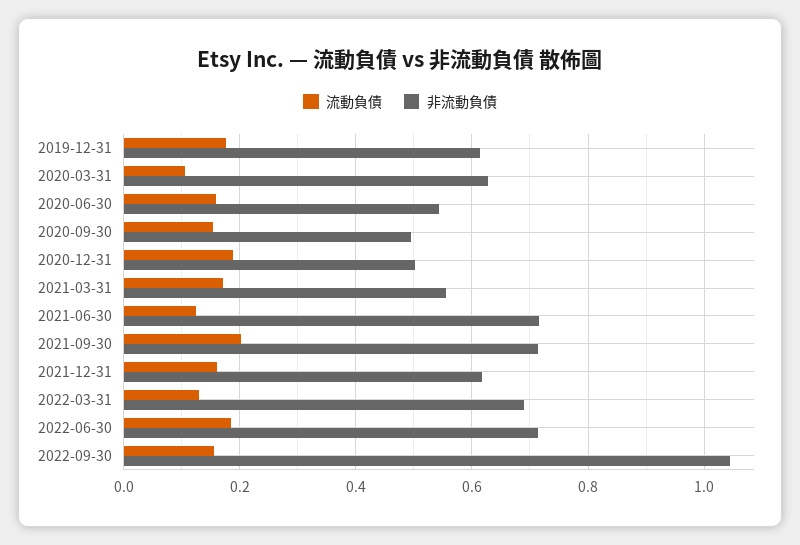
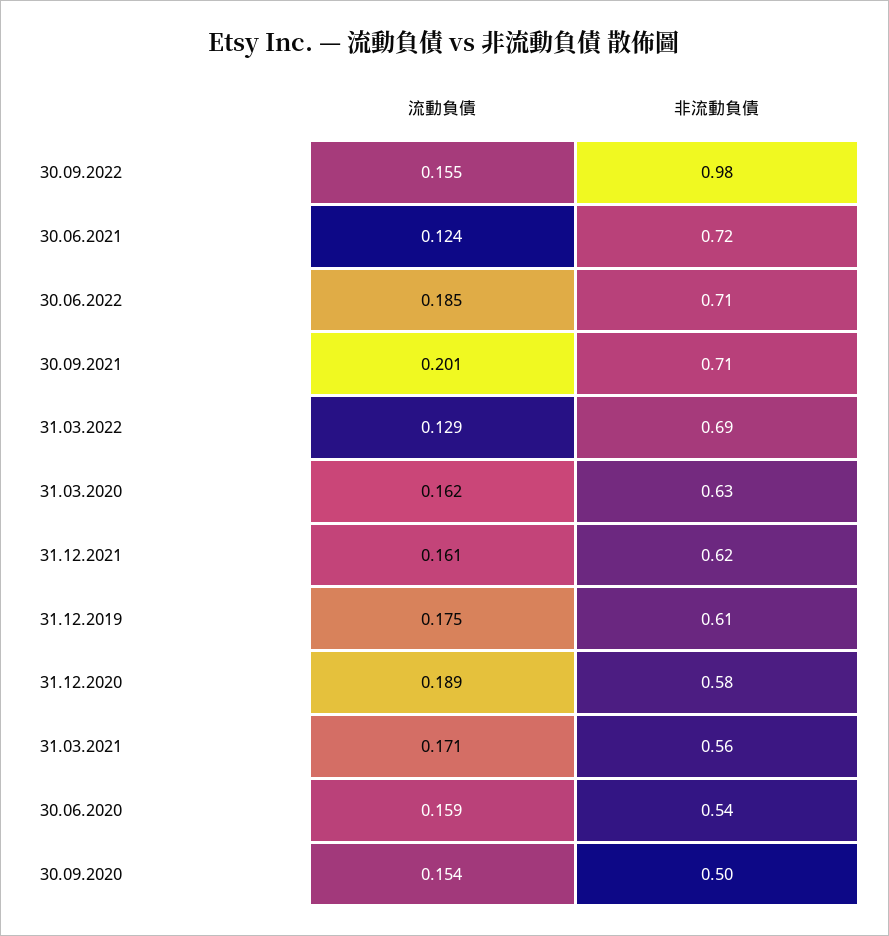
流動負債, 2020-03-31: 0.1 -> 0.162
非流動負債, 2020-12-31: 0.5 -> 0.58
非流動負債, 2022-09-30: 1.04 -> 0.98

